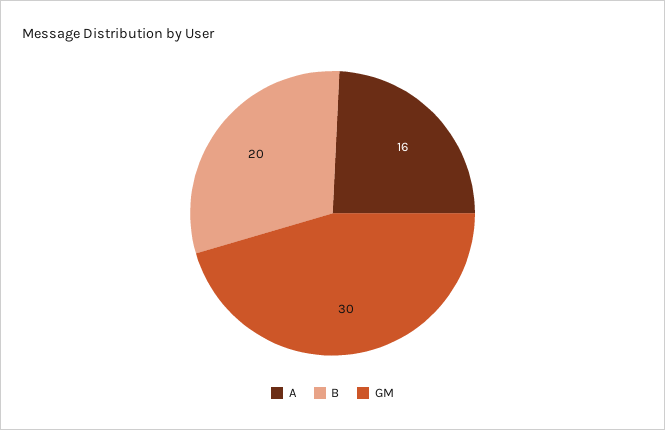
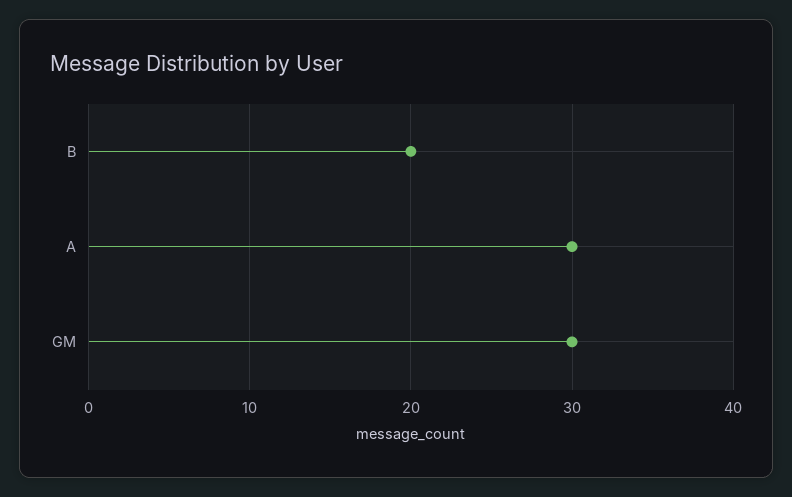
A: 16 -> 30

